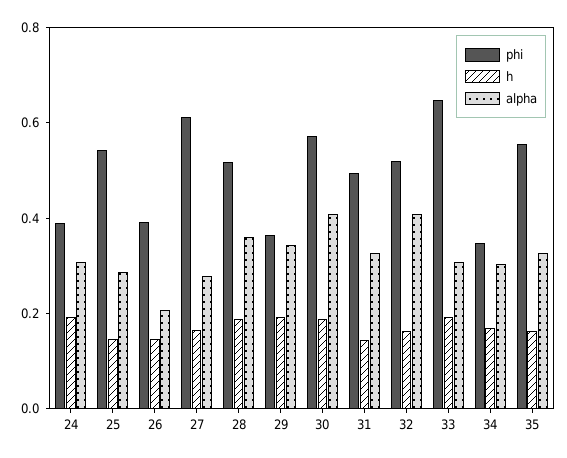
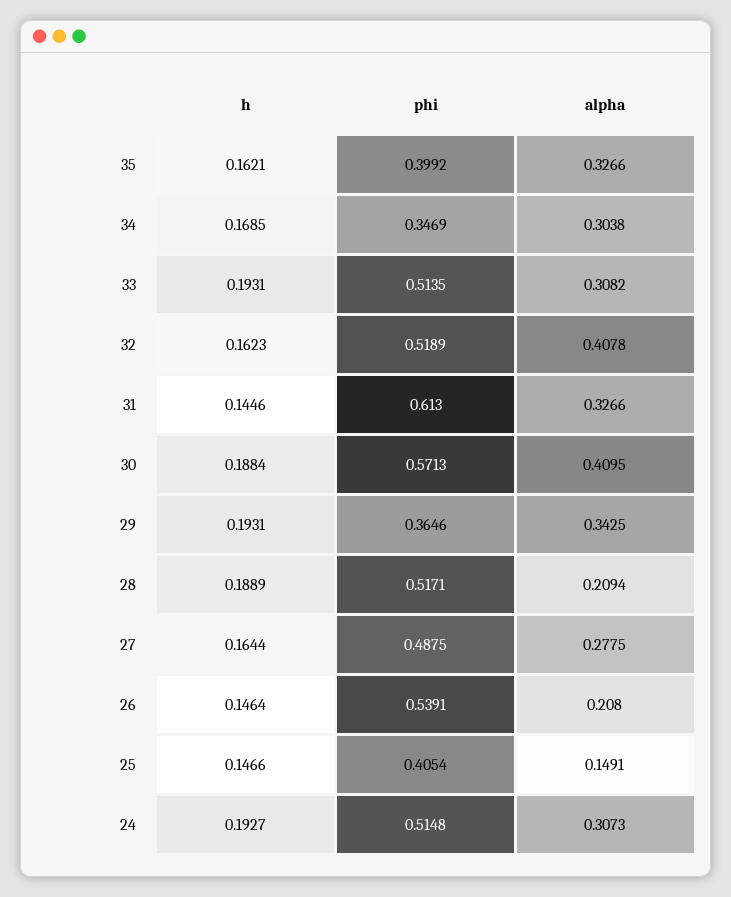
phi, 24: 0.4 -> 0.5148
phi, 25: 0.55 -> 0.4054
alpha, 25: 0.3 -> 0.1491
phi, 26: 0.4 -> 0.5391
phi, 27: 0.6 -> 0.4875
alpha, 28: 0.35 -> 0.2094
phi, 31: 0.5 -> 0.613
phi, 33: 0.65 -> 0.5135
phi, 35: 0.55 -> 0.3992

